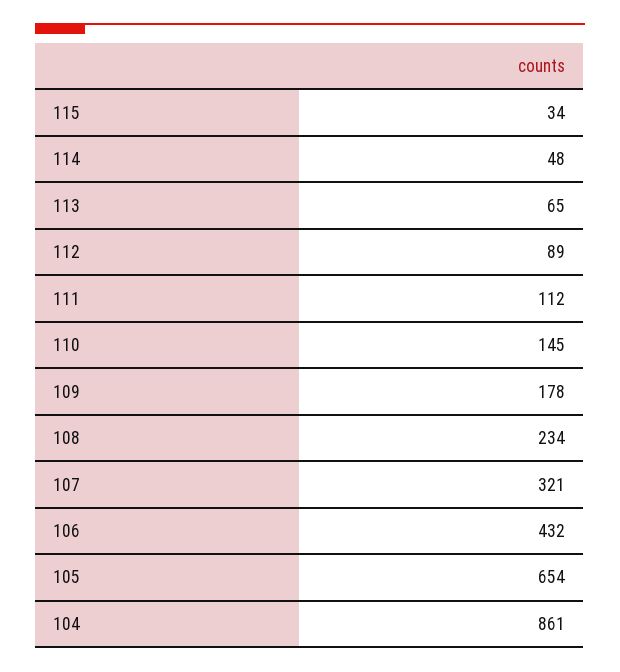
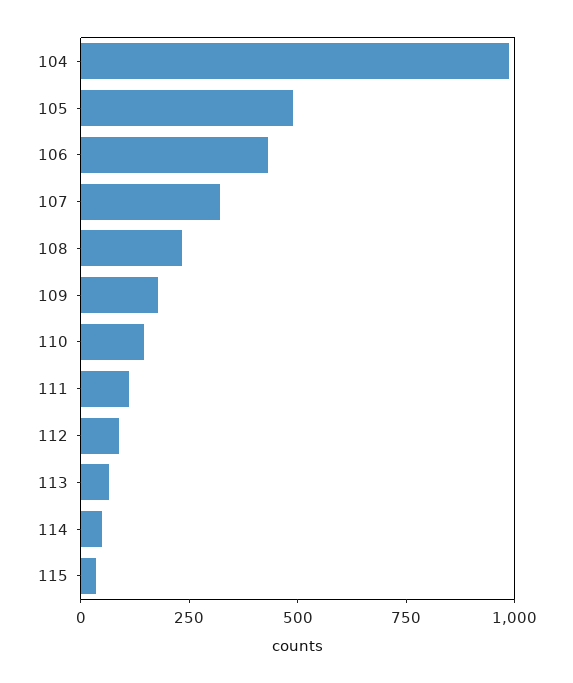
105: 654 -> 500
104: 861 -> 1000

